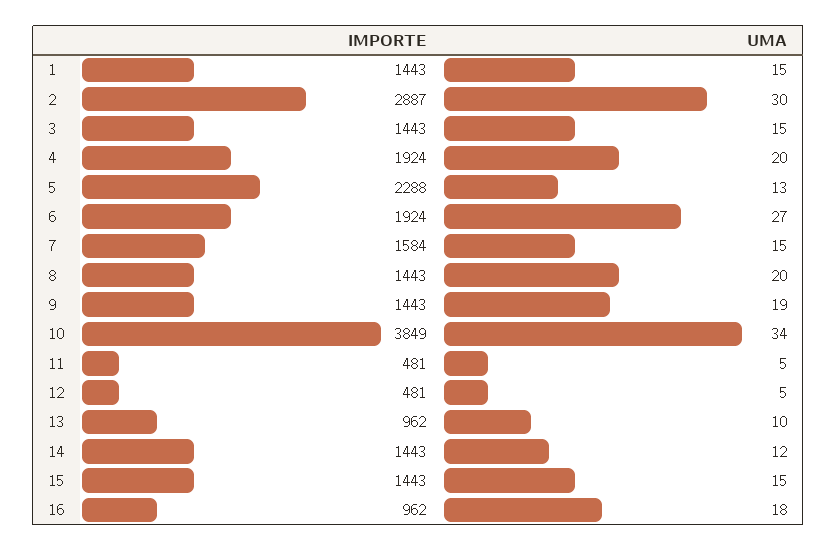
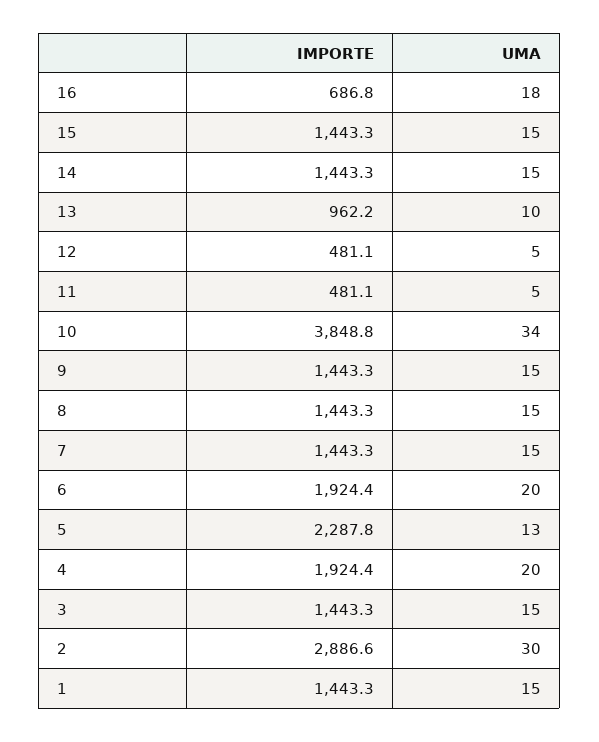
UMA, 6: 27 -> 20
IMPORTE, 7: 1584 -> 1443.3
UMA, 8: 20 -> 15
UMA, 9: 19 -> 15
UMA, 14: 12 -> 15
IMPORTE, 16: 962 -> 686.8

